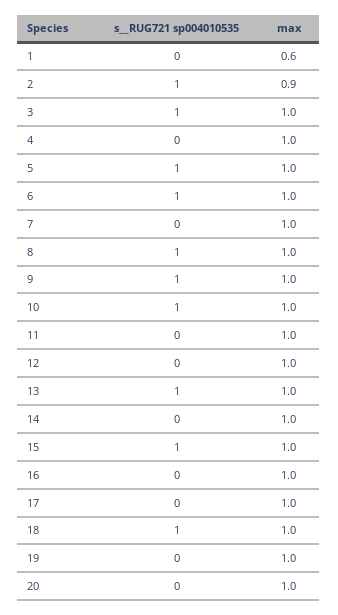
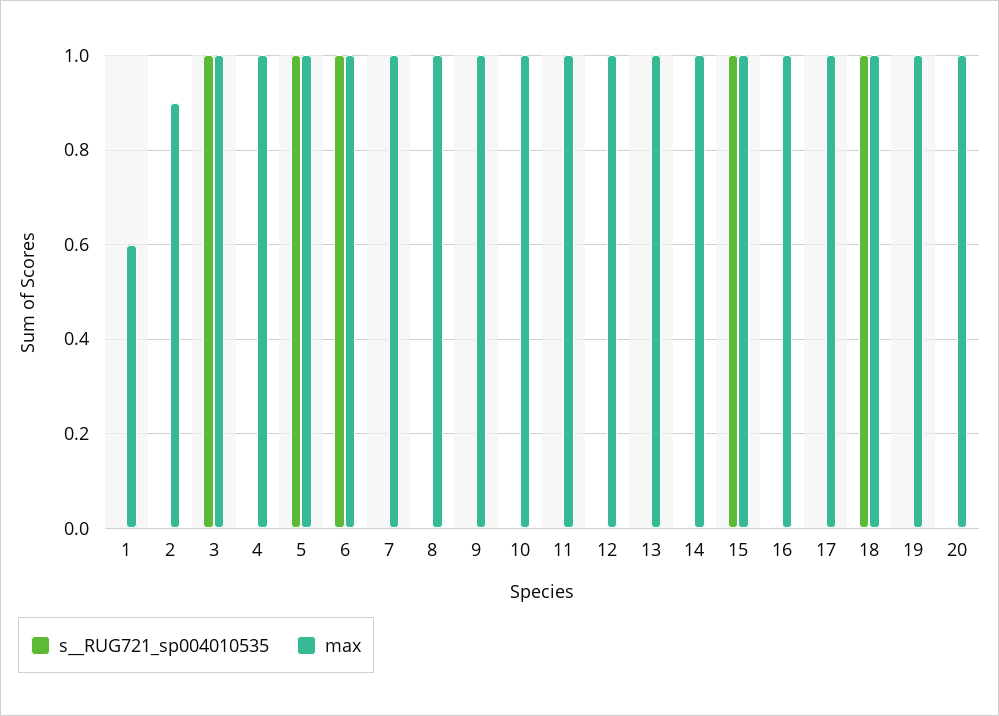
s__RUG721 sp004010535, 2: 1 -> 0
s__RUG721 sp004010535, 8: 1 -> 0
s__RUG721 sp004010535, 9: 1 -> 0
s__RUG721 sp004010535, 10: 1 -> 0
s__RUG721 sp004010535, 13: 1 -> 0

